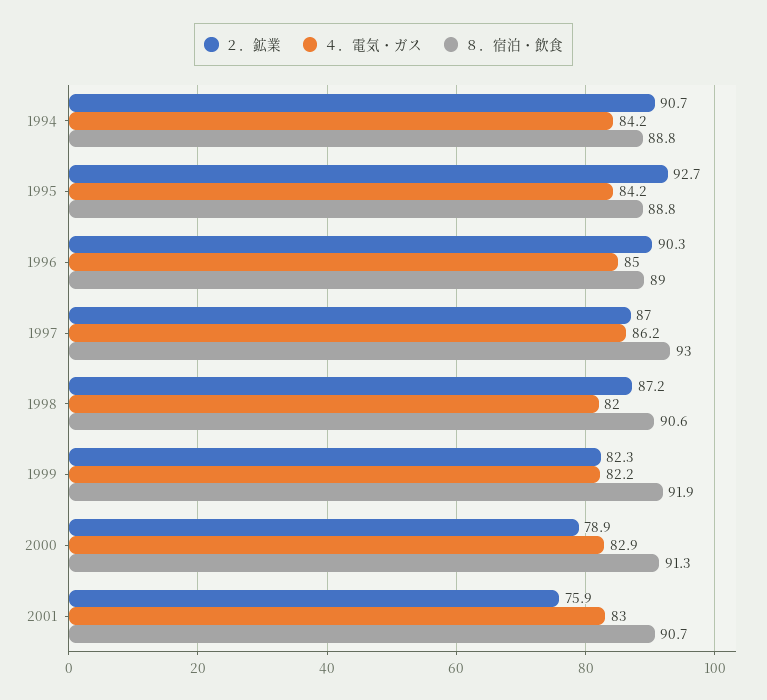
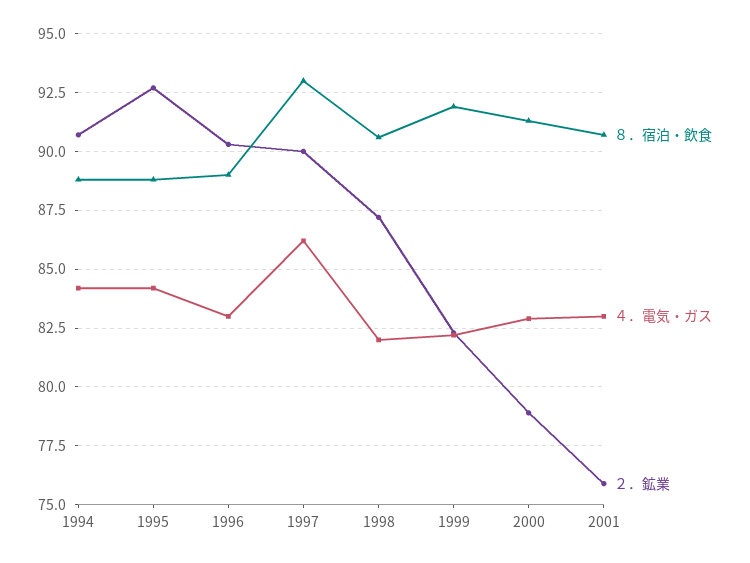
４．電気・ガス, 1996: 85 -> 83
２．鉱業, 1997: 87 -> 90

